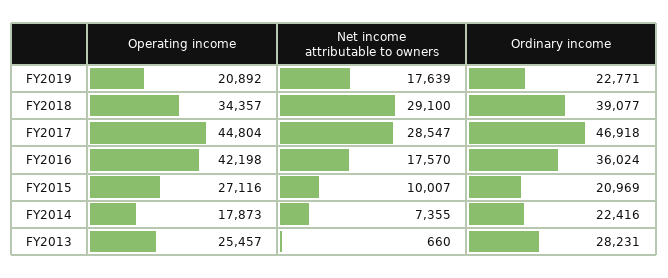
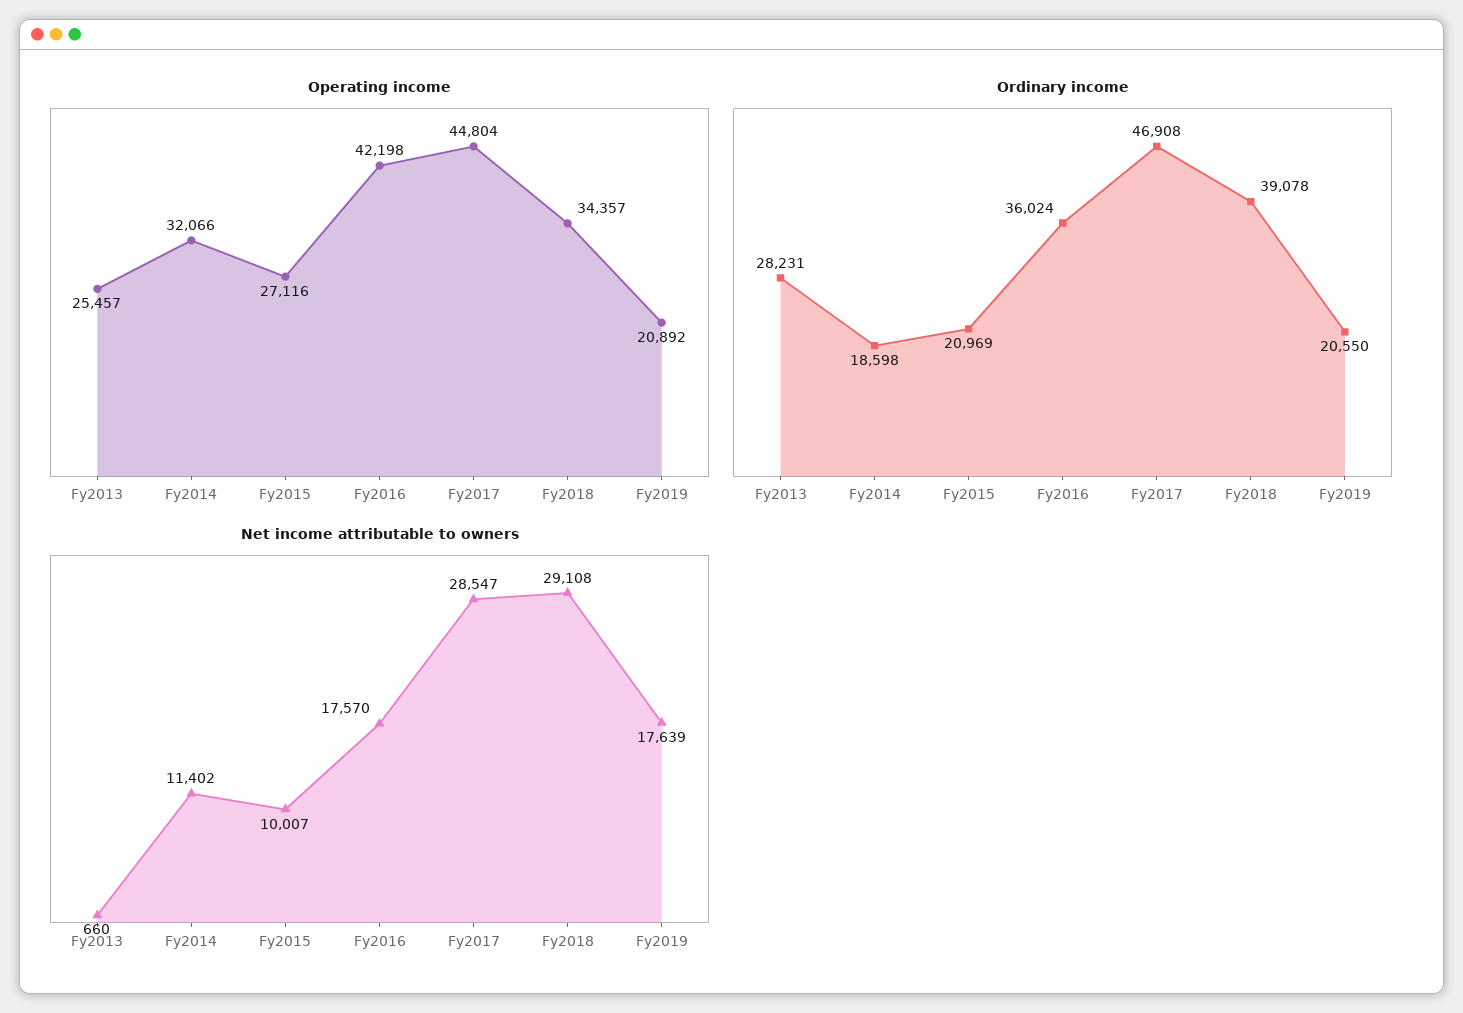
Ordinary income, FY2019: 22771 -> 20550
Net income attributable to owners, FY2018: 29100 -> 29108
Ordinary income, FY2018: 39077 -> 39078
Ordinary income, FY2017: 46918 -> 46908
Operating income, FY2014: 17873 -> 32066
Net income attributable to owners, FY2014: 7355 -> 11402
Ordinary income, FY2014: 22416 -> 18598

